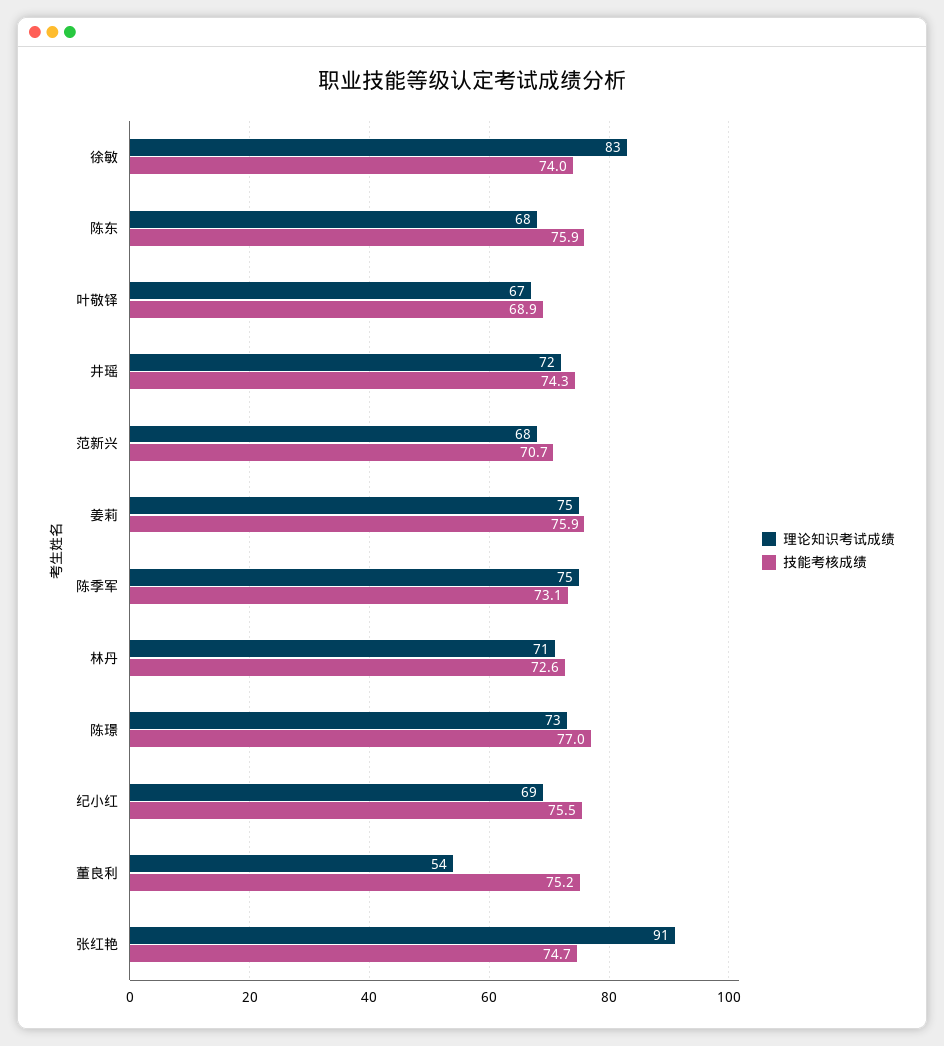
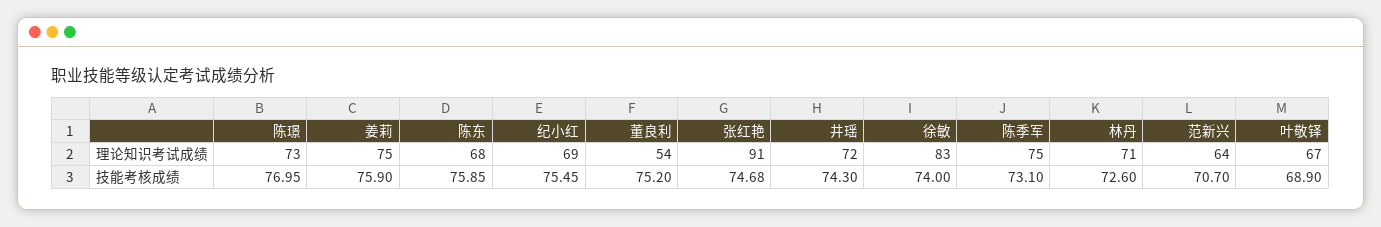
理论知识考试成绩, 范新兴: 68 -> 64

